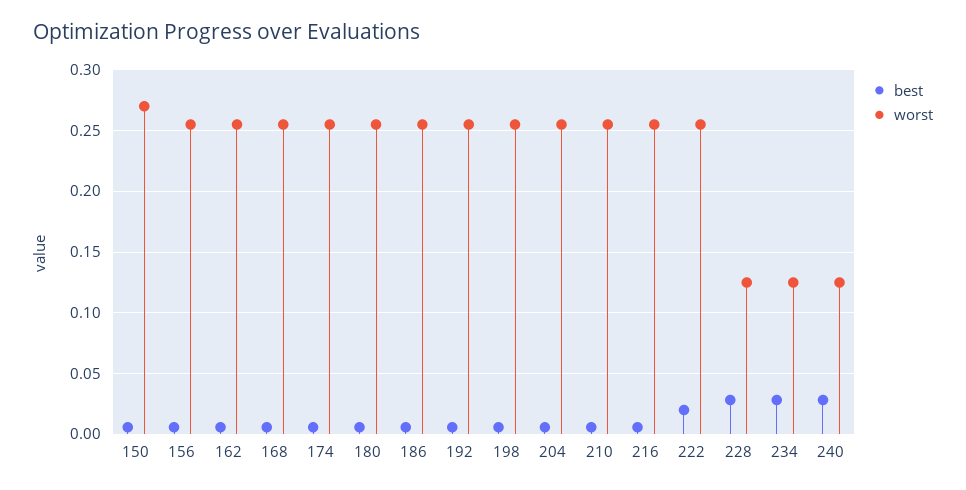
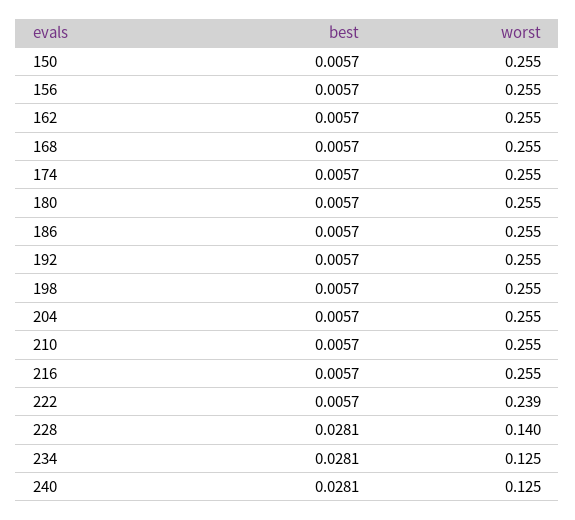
worst, 150: 0.27 -> 0.255
best, 222: 0.02 -> 0.0057
worst, 222: 0.255 -> 0.239
worst, 228: 0.125 -> 0.14

